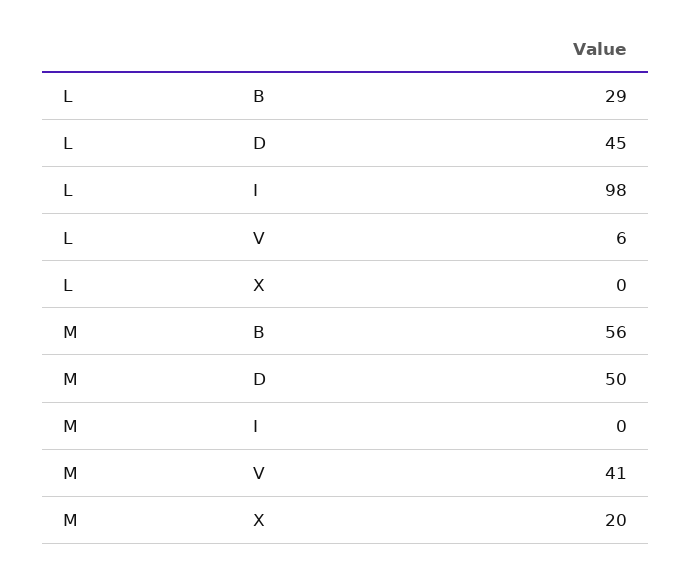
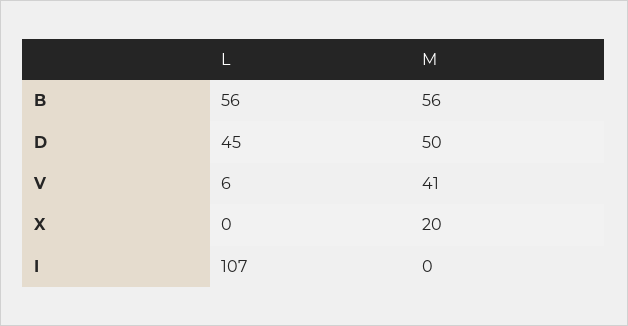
L, B: 29 -> 56
L, I: 98 -> 107

